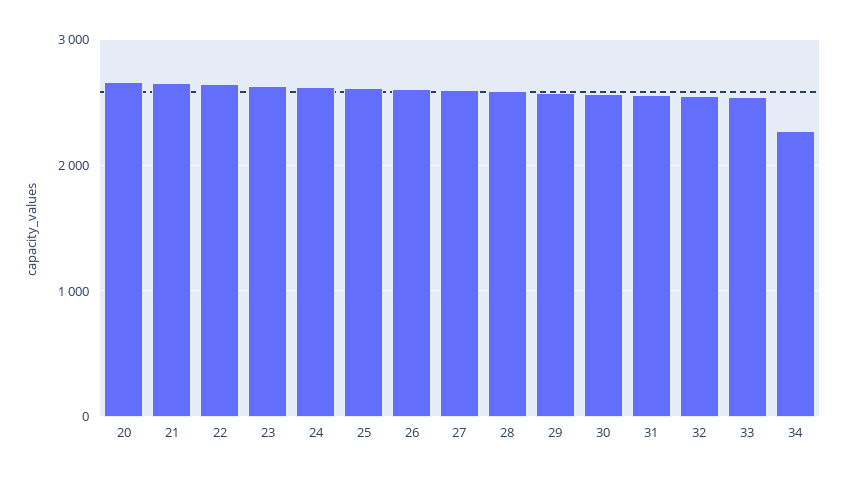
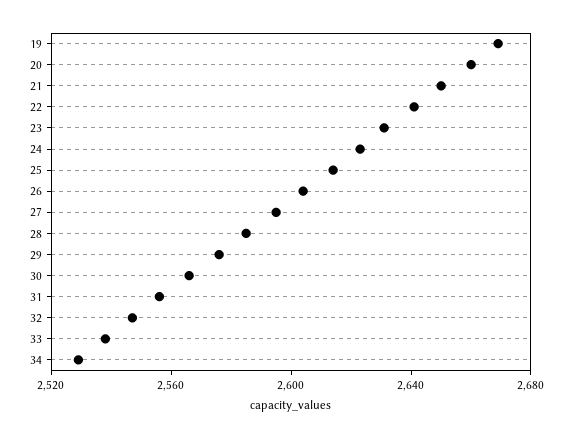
34: 2300 -> 2530
19: none -> 2670

